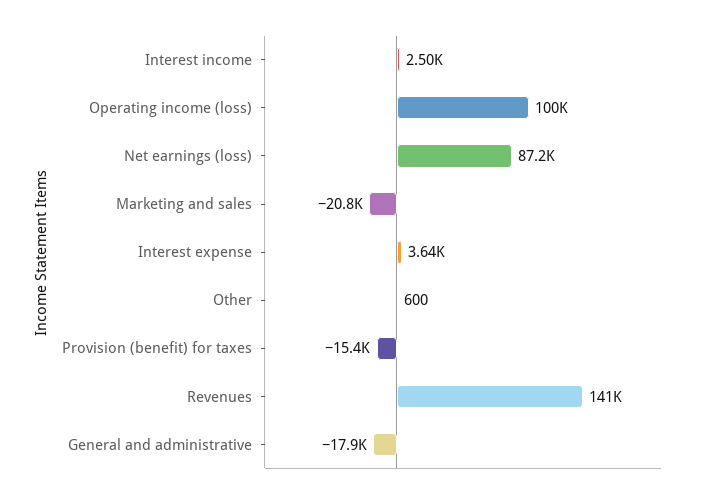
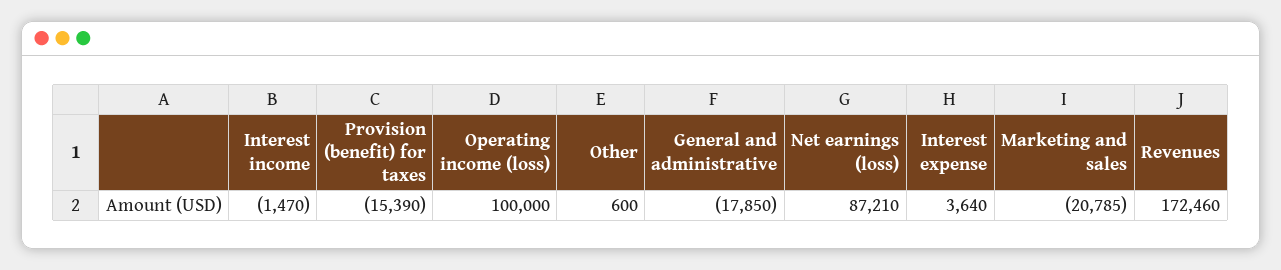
Interest income: 2500 -> -1470
Revenues: 141000 -> 172460

